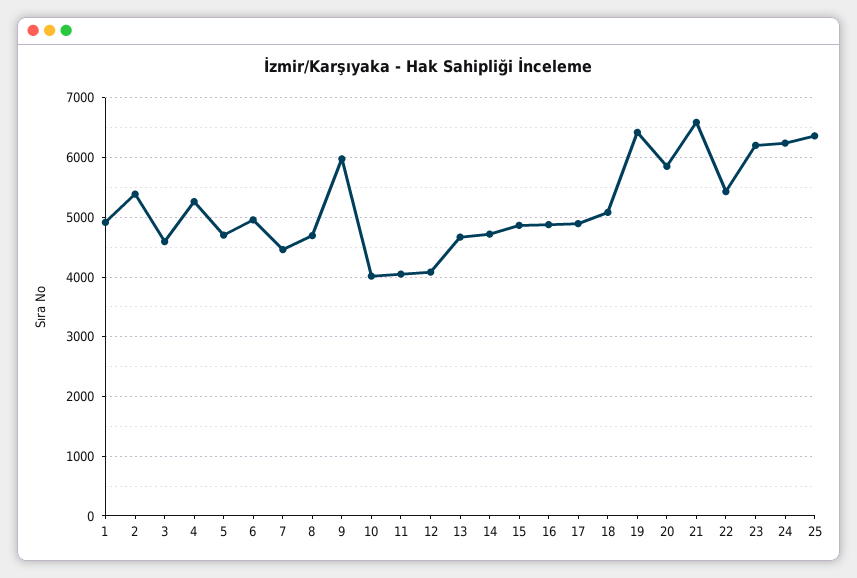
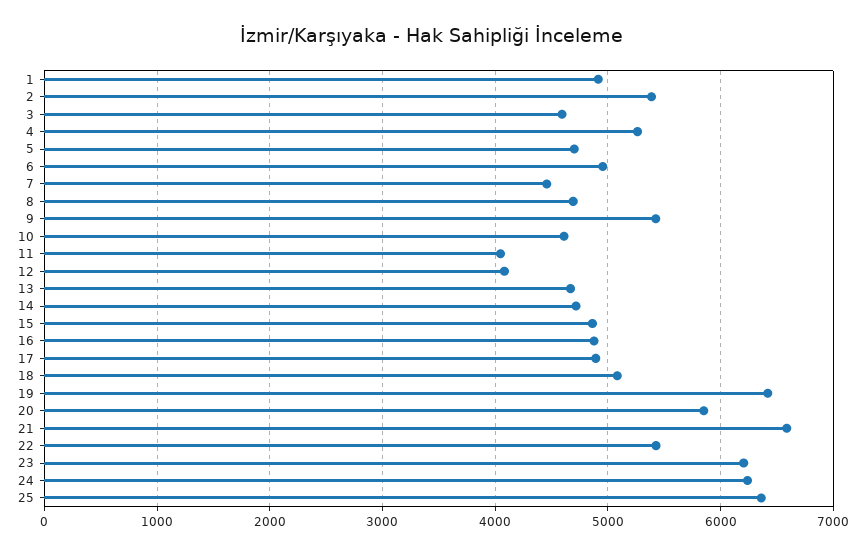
9: 6000 -> 5400
10: 4000 -> 4600

